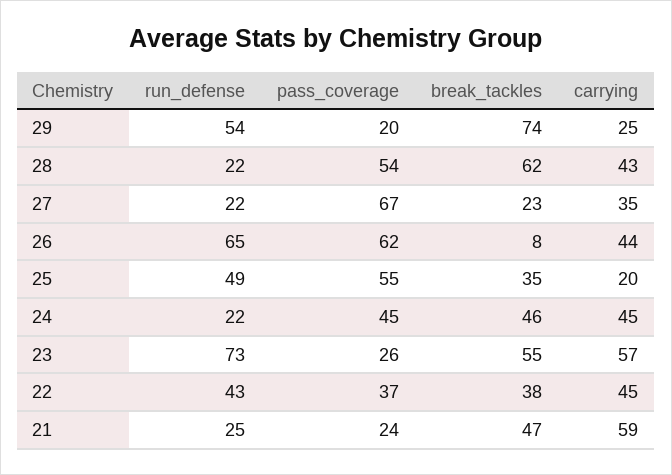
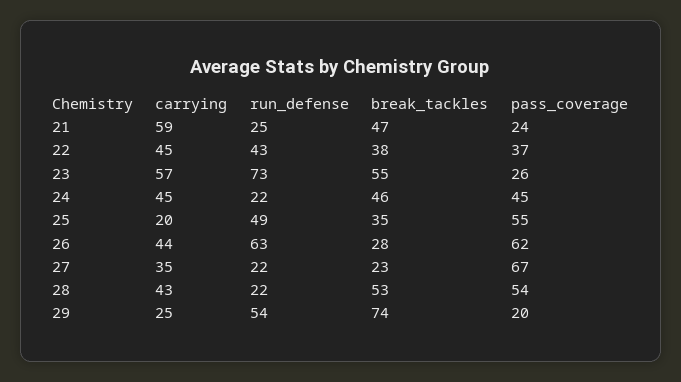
break_tackles, 28: 62 -> 53
run_defense, 26: 65 -> 63
break_tackles, 26: 8 -> 28

